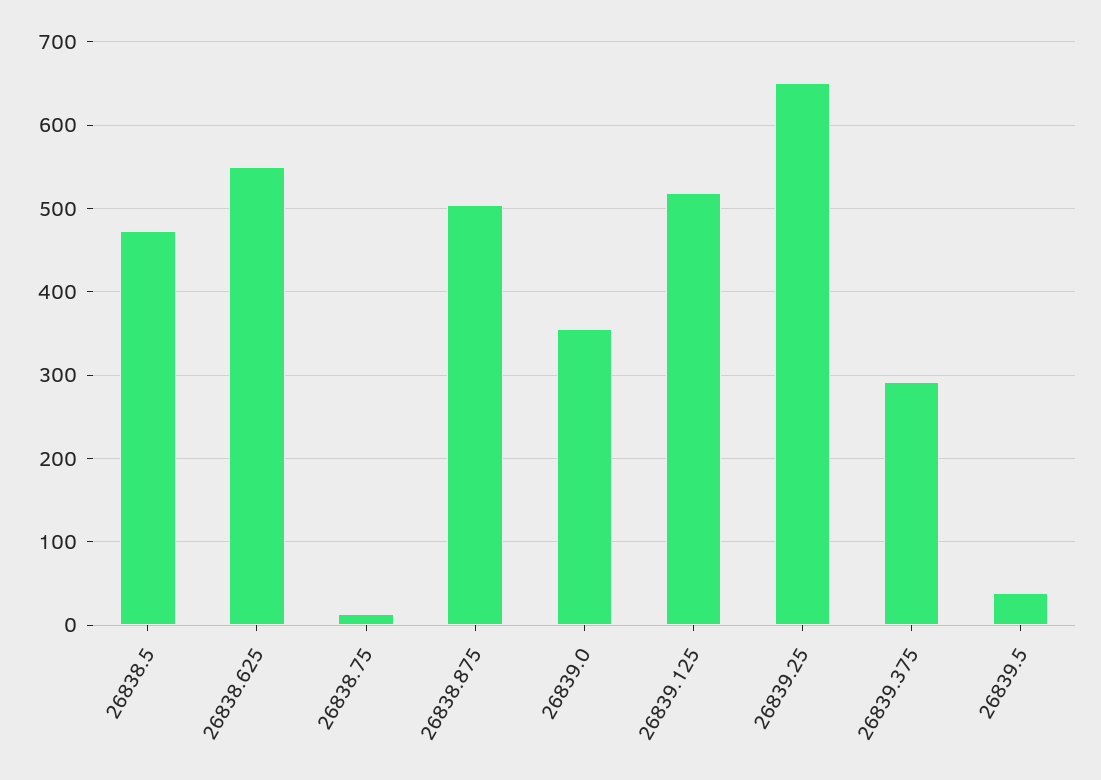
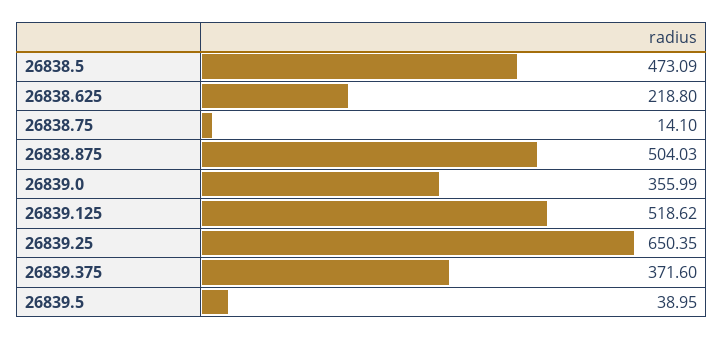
26838.625: 550 -> 218.8
26839.375: 290 -> 371.6

